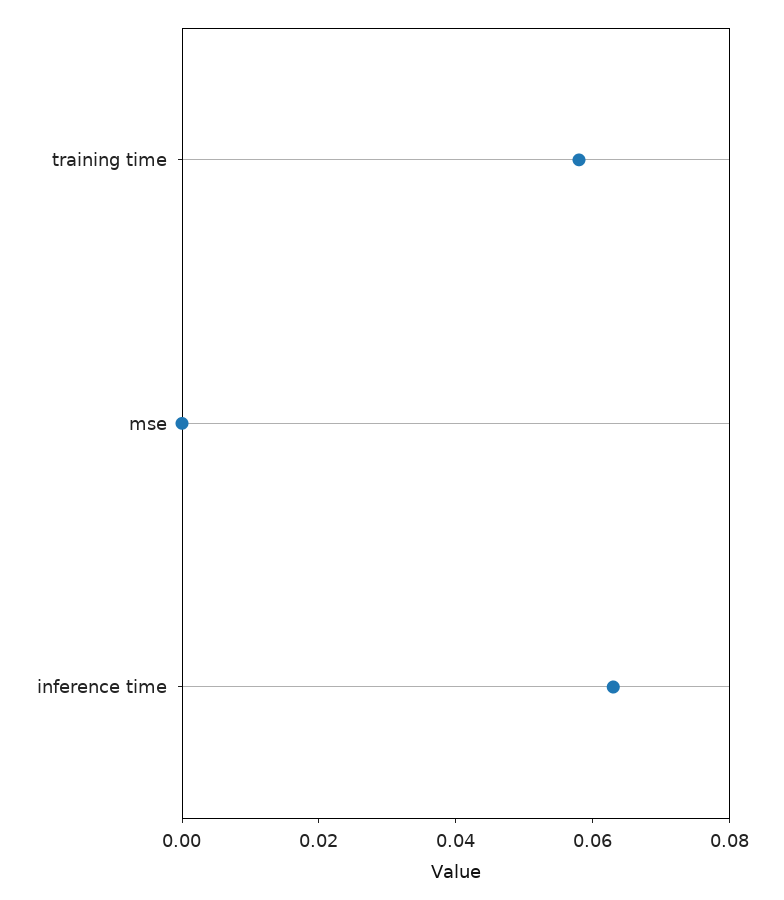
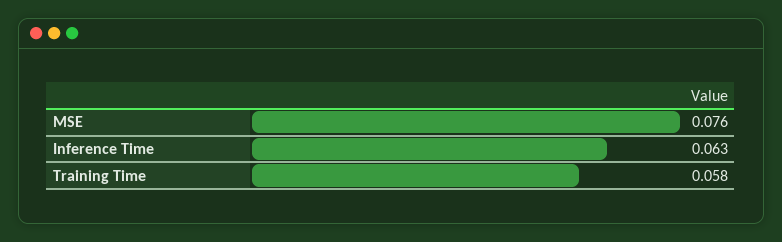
mse: 0 -> 0.076

